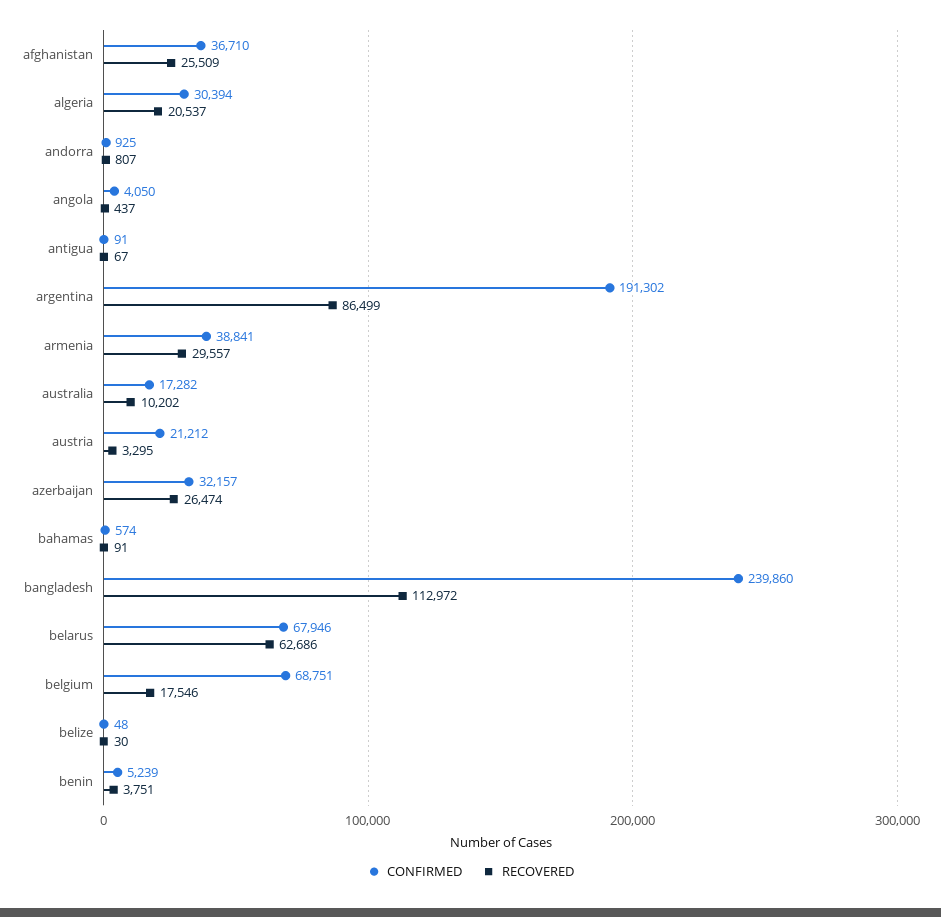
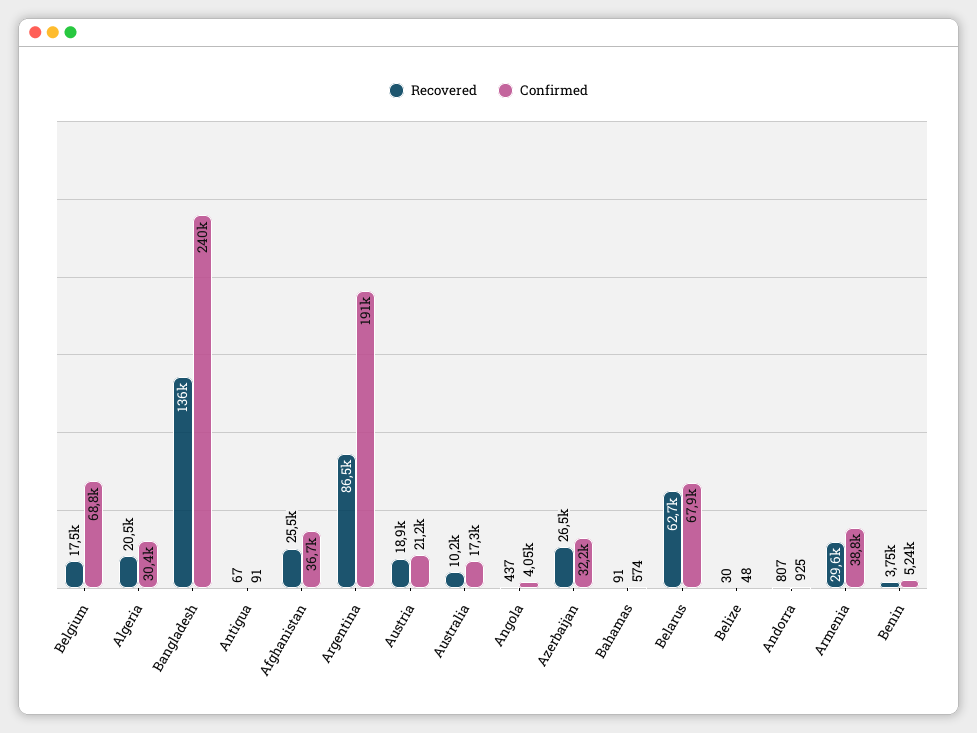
RECOVERED, austria: 3295 -> 18900
RECOVERED, bangladesh: 112972 -> 136000

